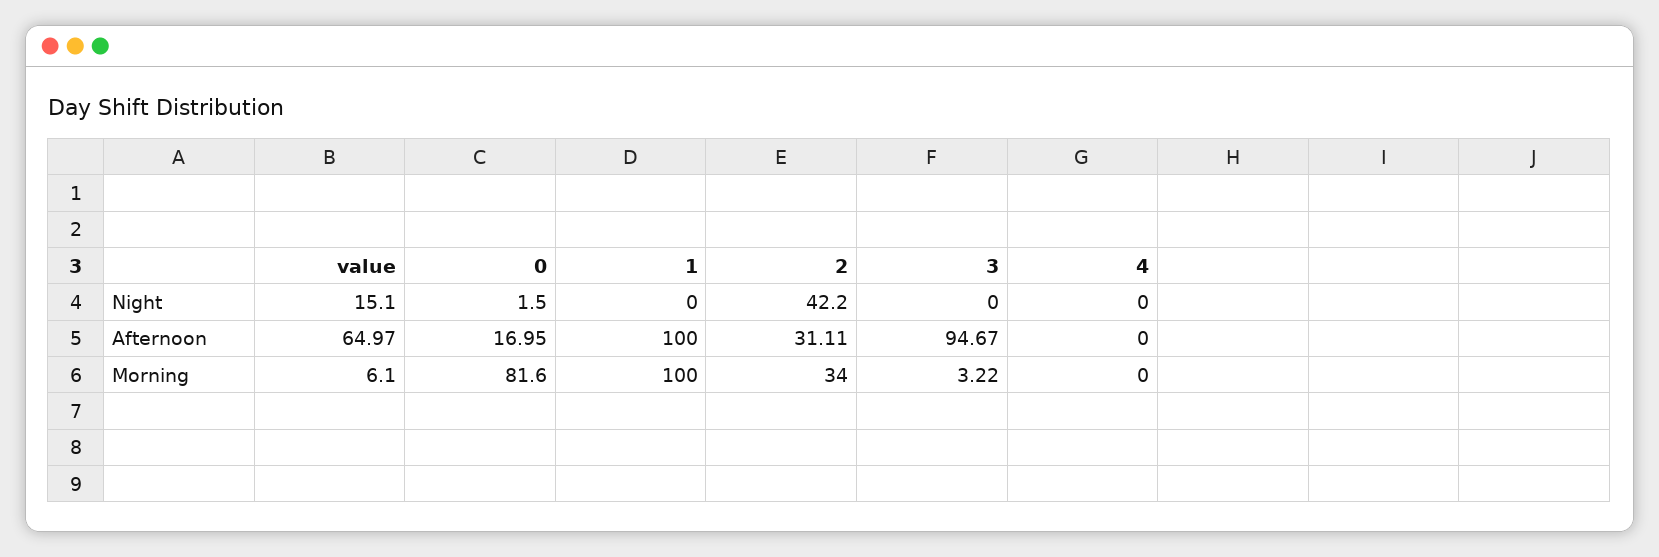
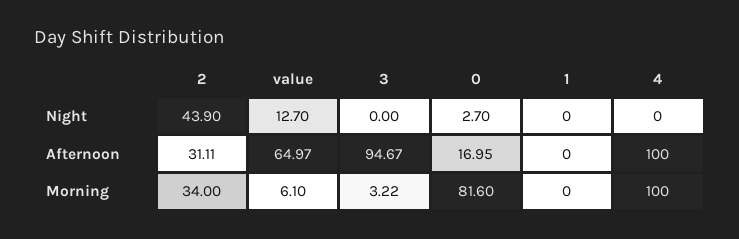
value, Night: 15.1 -> 12.7
0, Night: 1.5 -> 2.7
2, Night: 42.2 -> 43.9
1, Afternoon: 100 -> 0
4, Afternoon: 0 -> 100
1, Morning: 100 -> 0
4, Morning: 0 -> 100

